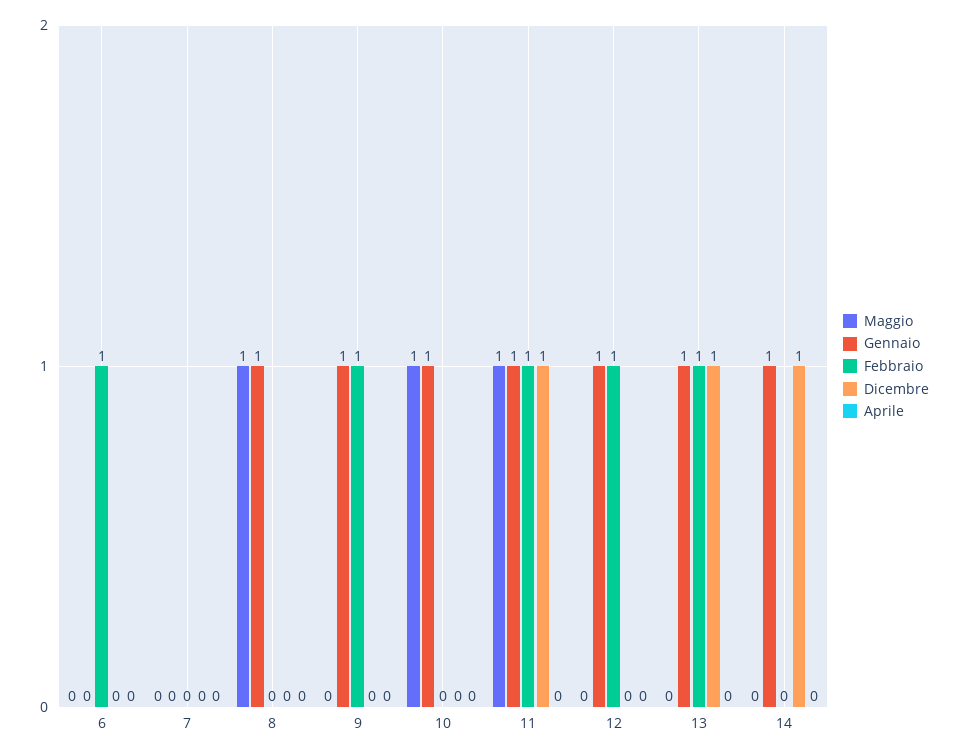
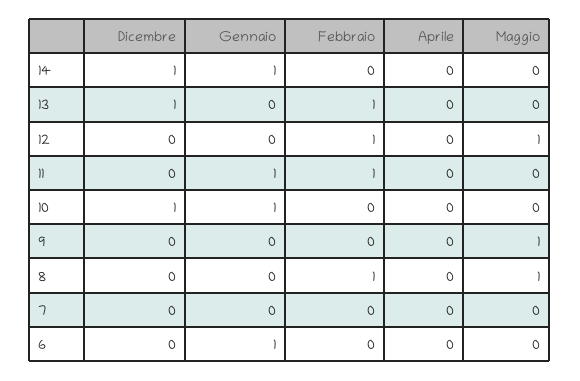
Gennaio, 6: 0 -> 1
Febbraio, 6: 1 -> 0
Gennaio, 8: 1 -> 0
Febbraio, 8: 0 -> 1
Maggio, 9: 0 -> 1
Gennaio, 9: 1 -> 0
Febbraio, 9: 1 -> 0
Maggio, 10: 1 -> 0
Dicembre, 10: 0 -> 1
Maggio, 11: 1 -> 0
Dicembre, 11: 1 -> 0
Maggio, 12: 0 -> 1
Gennaio, 12: 1 -> 0
Gennaio, 13: 1 -> 0

